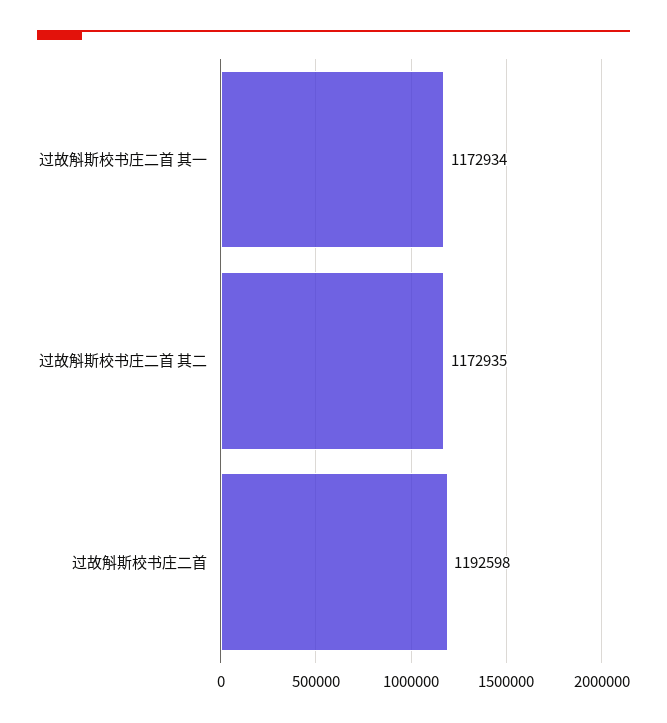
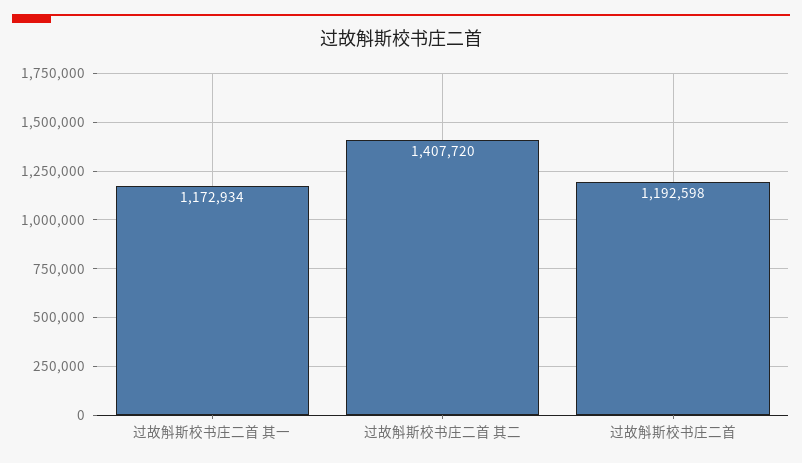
过故斛斯校书庄二首 其二: 1172935 -> 1407720

